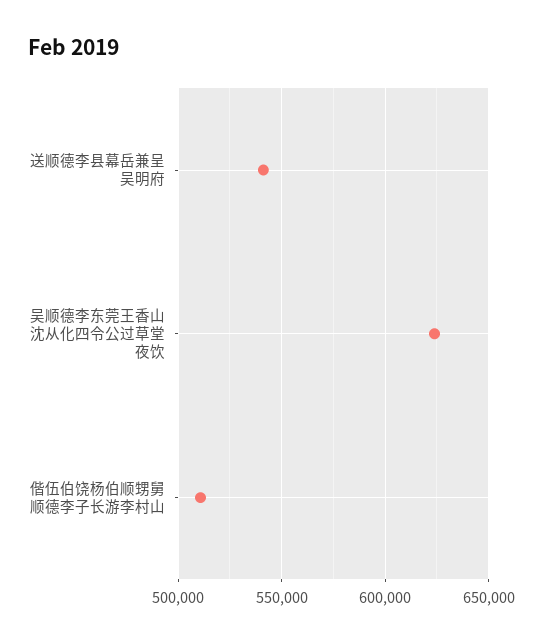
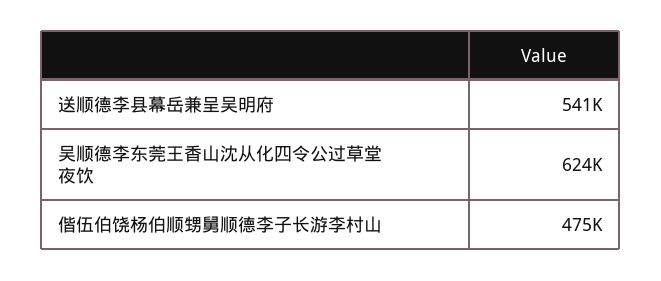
偕伍伯饶杨伯顺甥舅顺德李子长游李村山: 510000 -> 475000

